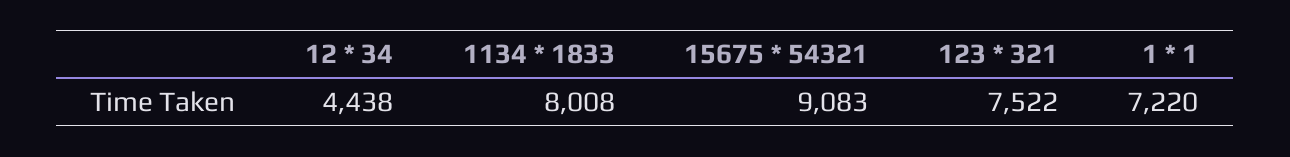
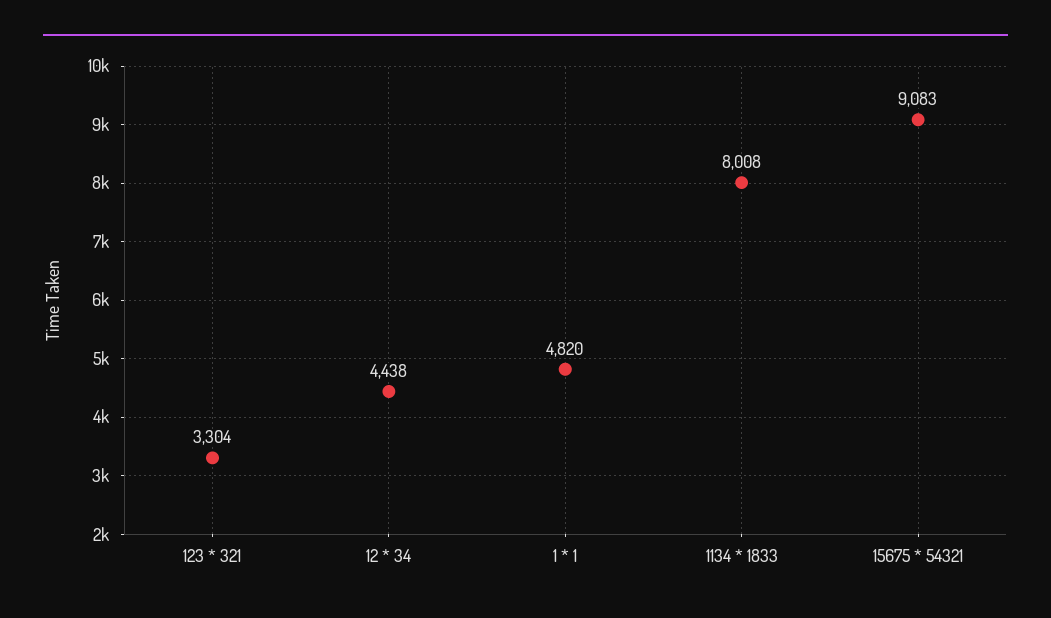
123 * 321: 7522 -> 3304
1 * 1: 7220 -> 4820

